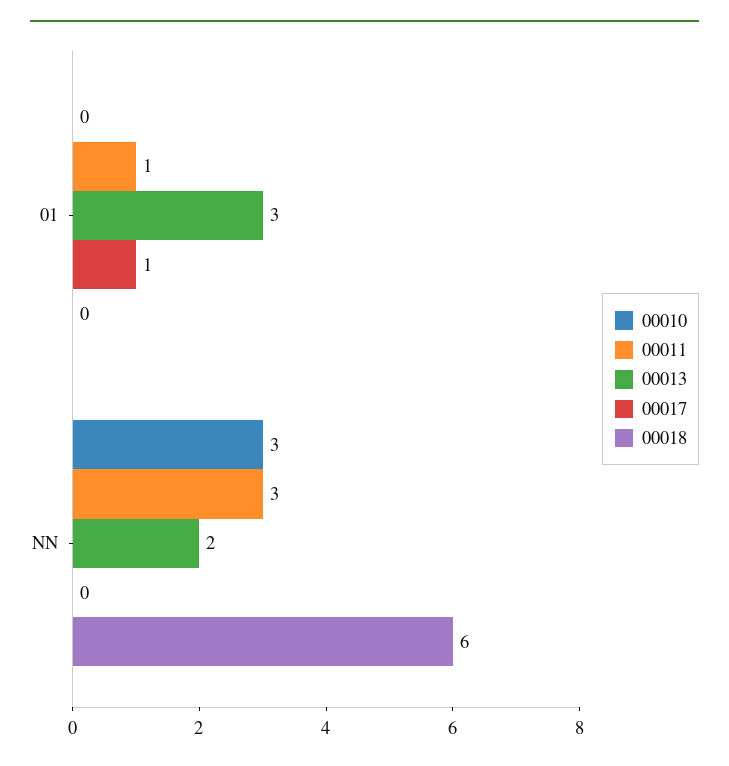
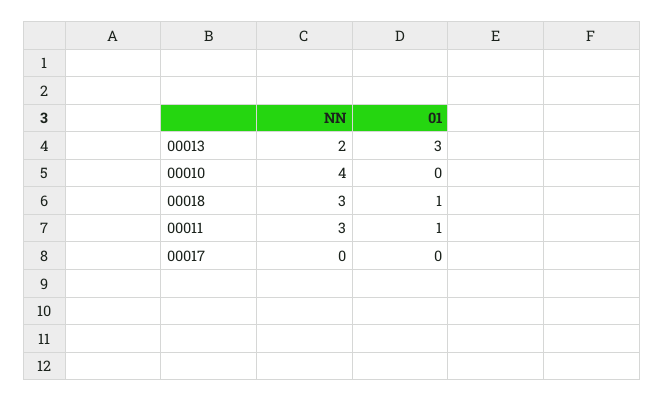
00017, 01: 1 -> 0
00018, 01: 0 -> 1
00010, NN: 3 -> 4
00018, NN: 6 -> 3

